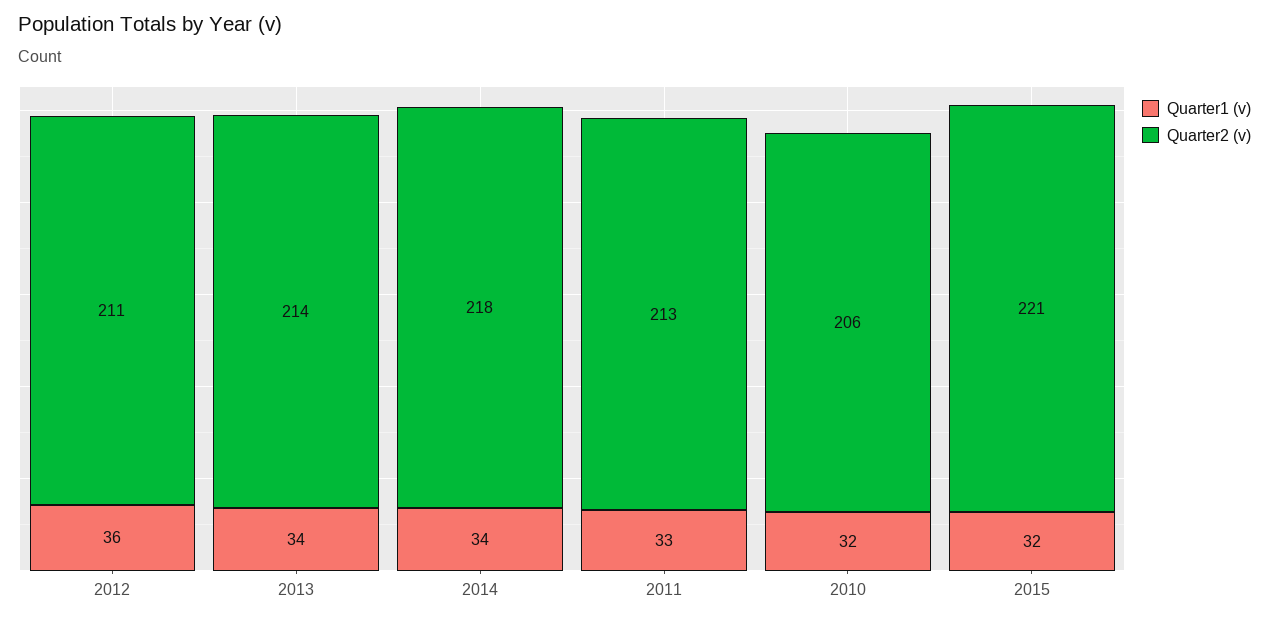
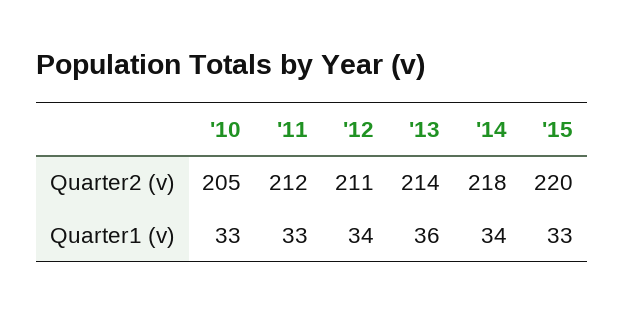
Quarter1 (v), 2012: 36 -> 34
Quarter1 (v), 2013: 34 -> 36
Quarter2 (v), 2011: 213 -> 212
Quarter1 (v), 2010: 32 -> 33
Quarter2 (v), 2010: 206 -> 205
Quarter1 (v), 2015: 32 -> 33
Quarter2 (v), 2015: 221 -> 220

